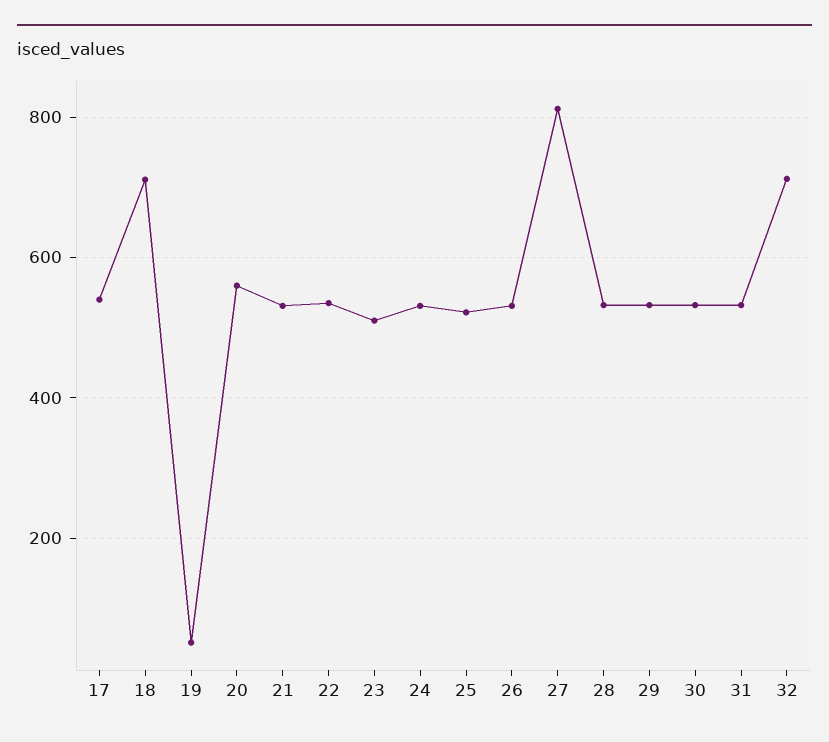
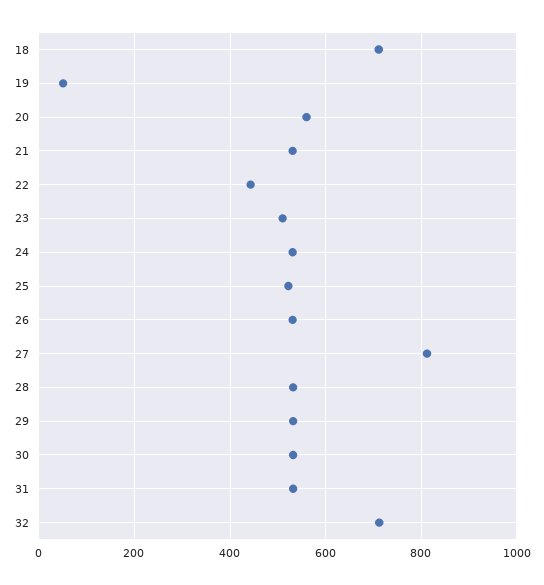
17: 540 -> none
22: 540 -> 440

